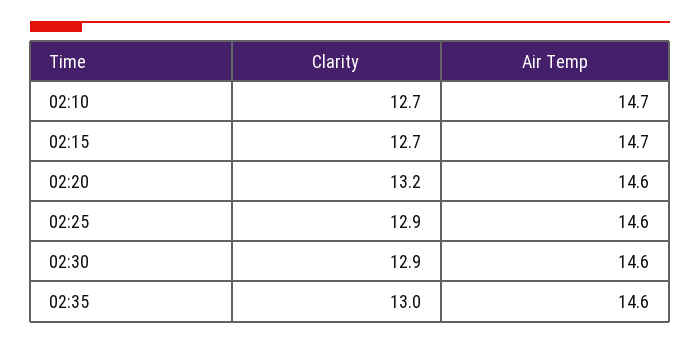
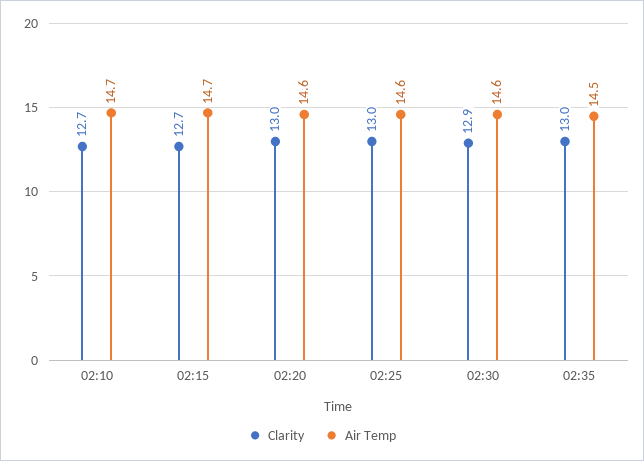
Clarity, 02:20: 13.2 -> 13
Clarity, 02:25: 12.9 -> 13
Air Temp, 02:35: 14.6 -> 14.5

